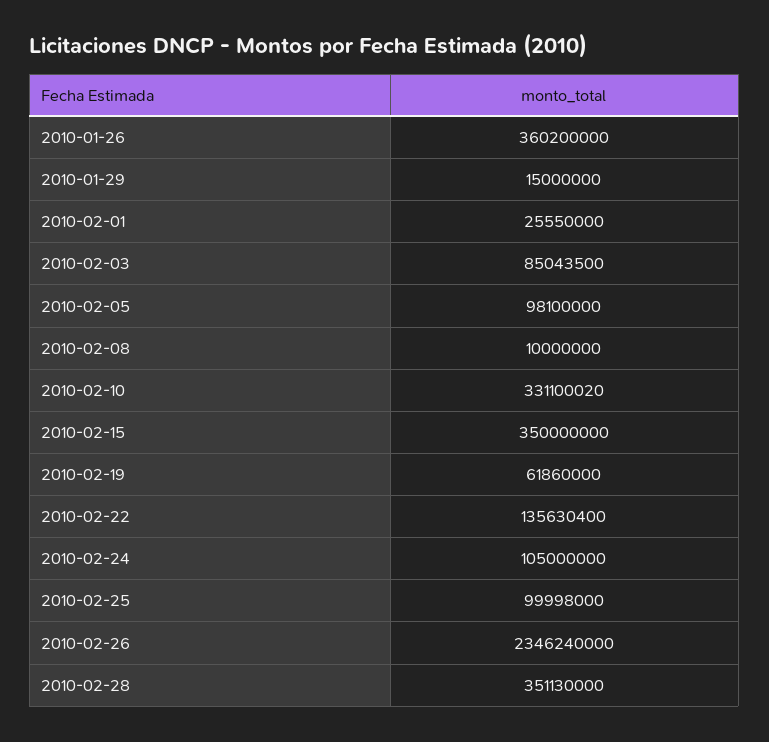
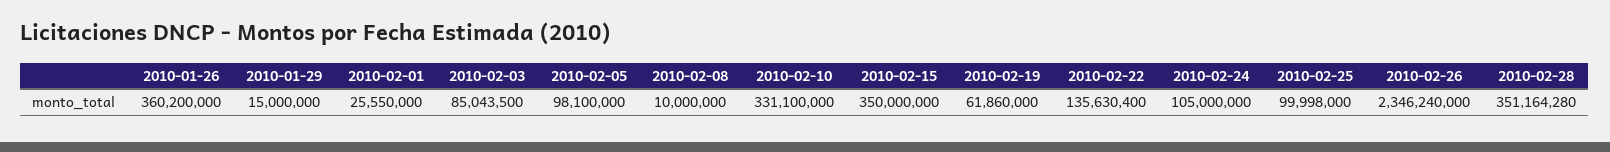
2010-02-10: 331100020 -> 331100000
2010-02-28: 351130000 -> 351164280

